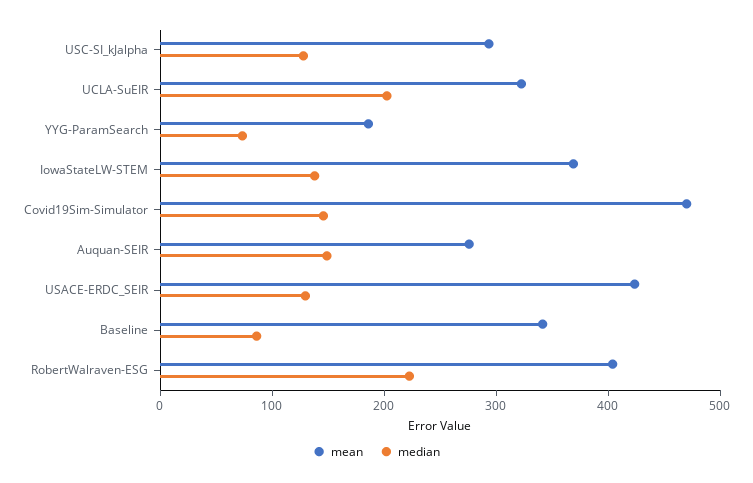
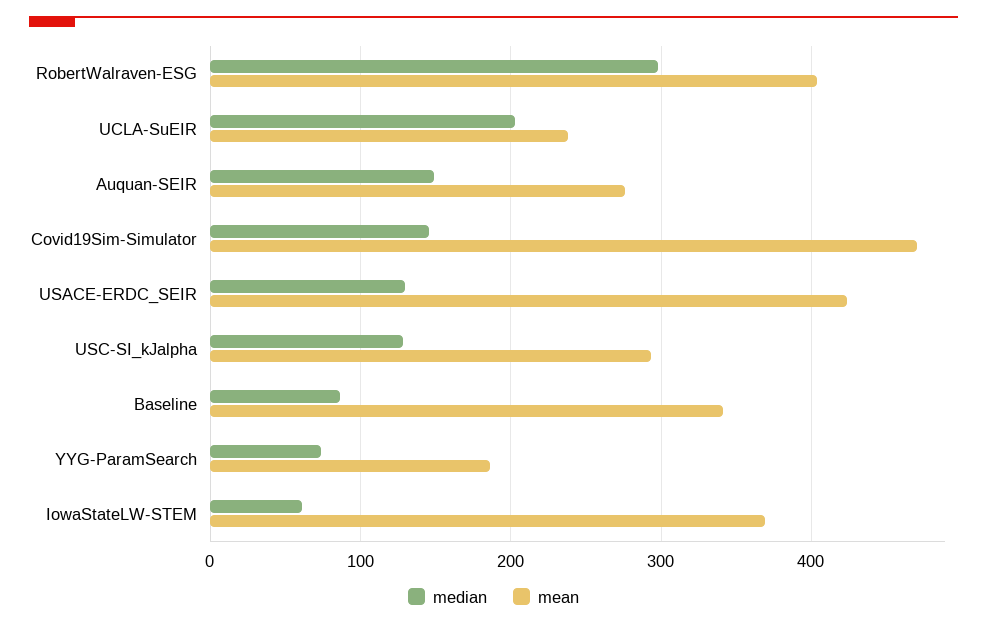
mean, UCLA-SuEIR: 320 -> 240
median, IowaStateLW-STEM: 140 -> 60
median, RobertWalraven-ESG: 220 -> 300

